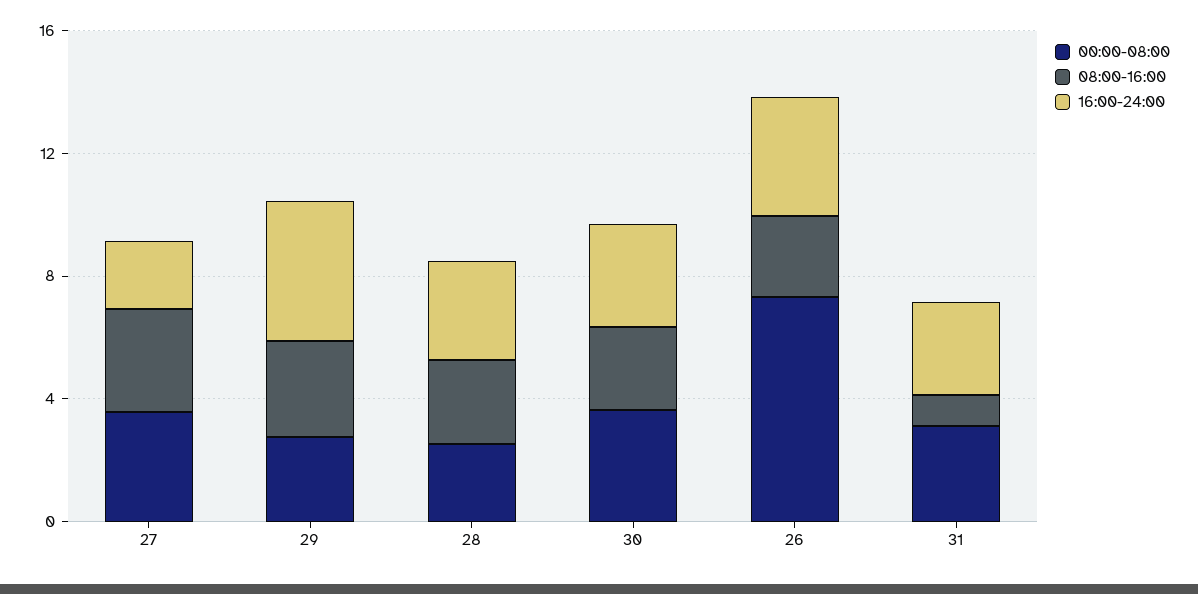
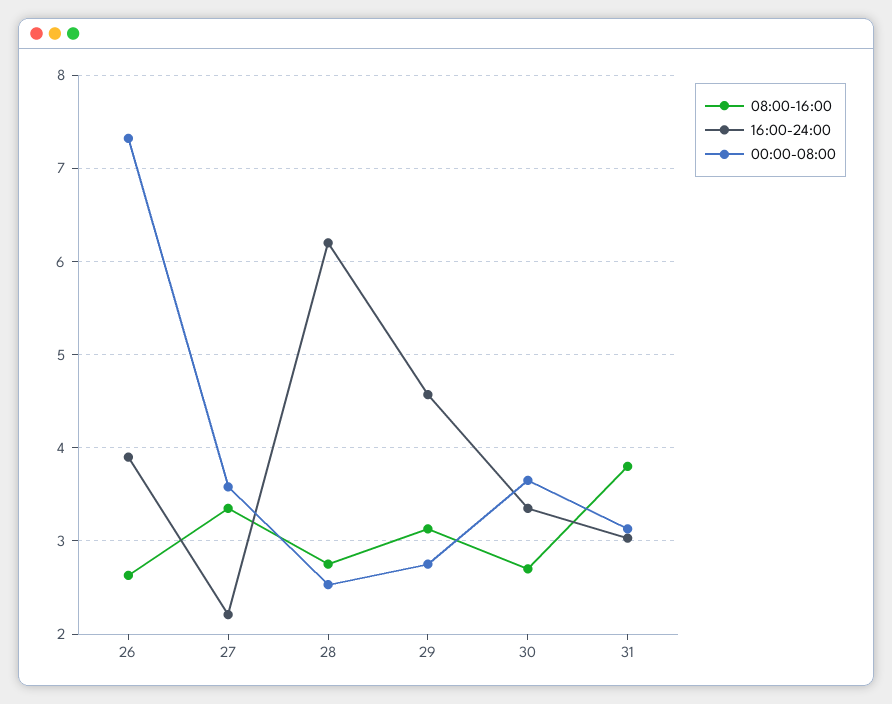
16:00-24:00, 28: 3 -> 6.2
08:00-16:00, 31: 1 -> 3.8

